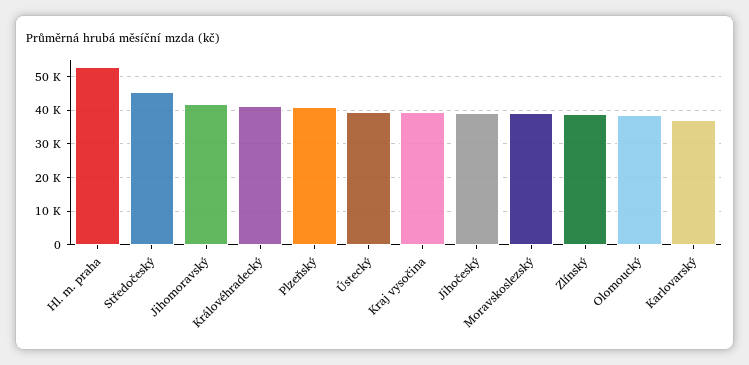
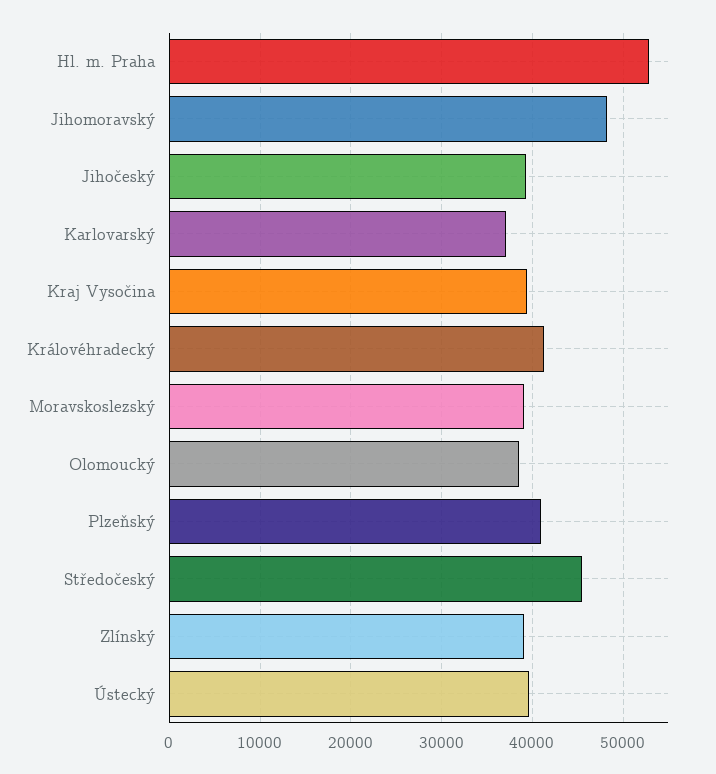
Jihomoravský: 42000 -> 48000

